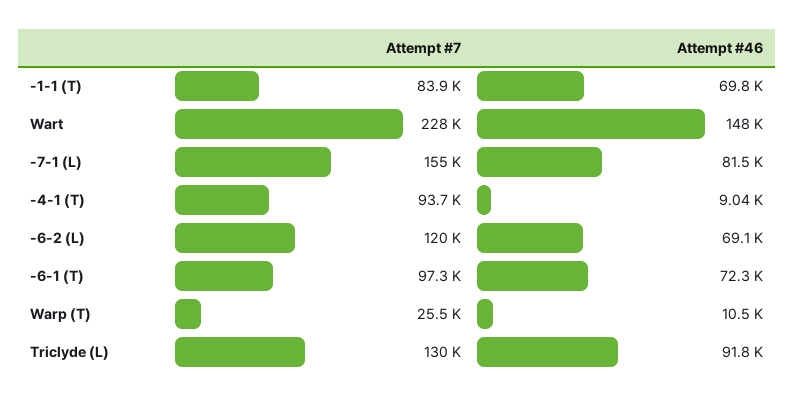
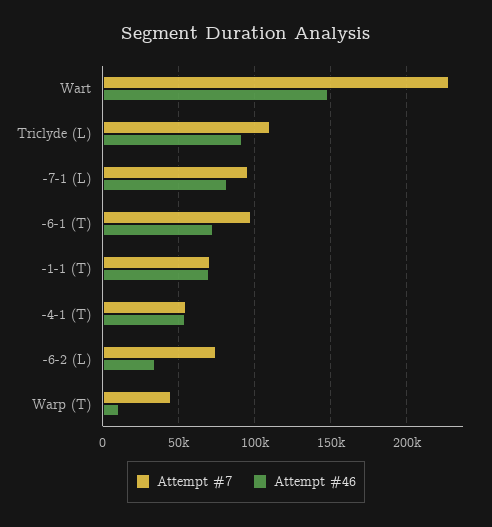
Attempt #7, -1-1 (T): 83900 -> 70000
Attempt #7, -7-1 (L): 155000 -> 95000
Attempt #7, -4-1 (T): 93700 -> 55000
Attempt #46, -4-1 (T): 9040 -> 55000
Attempt #7, -6-2 (L): 120000 -> 75000
Attempt #46, -6-2 (L): 69100 -> 35000
Attempt #7, Warp (T): 25500 -> 45000
Attempt #7, Triclyde (L): 130000 -> 110000

